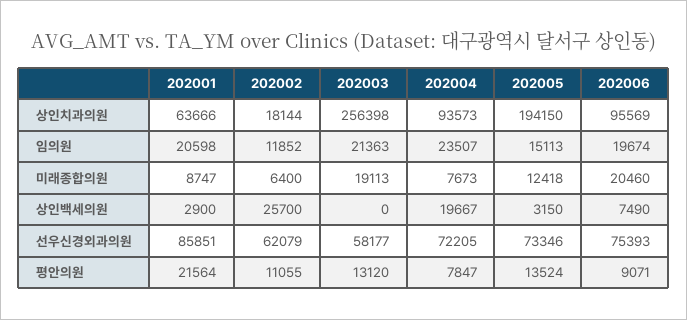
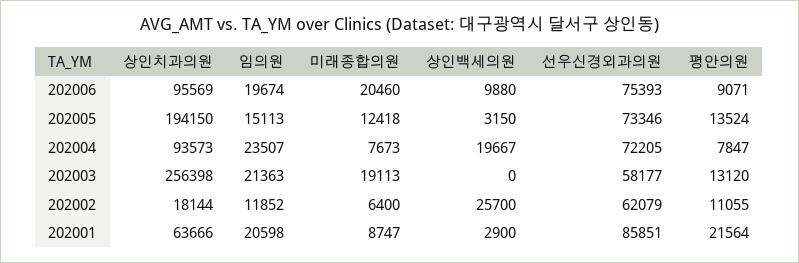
202006, 상인백세의원: 7490 -> 9880

